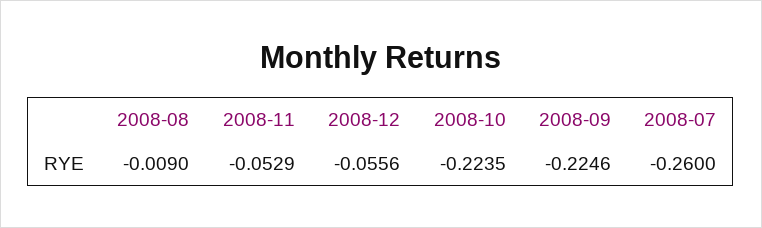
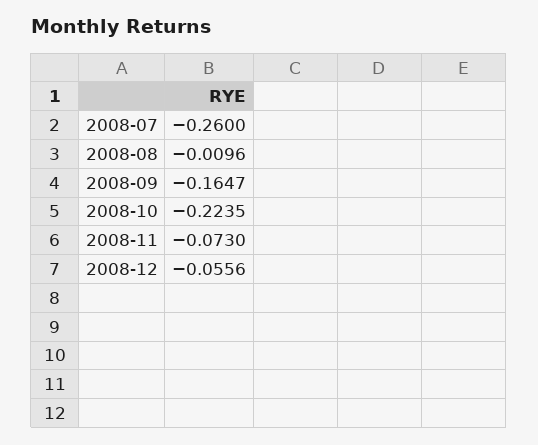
2008-08: -0.009 -> -0.0096
2008-11: -0.0529 -> -0.073
2008-09: -0.2246 -> -0.1647

